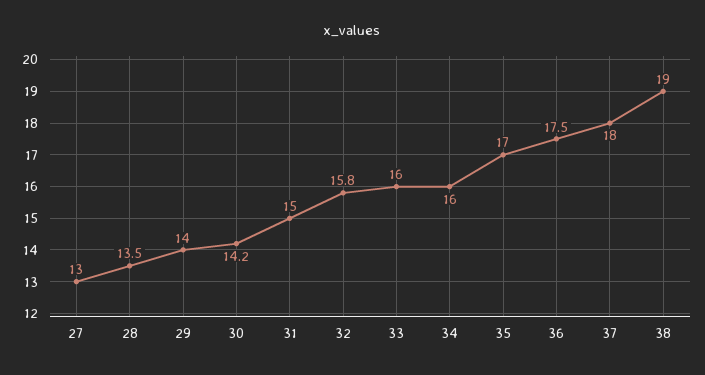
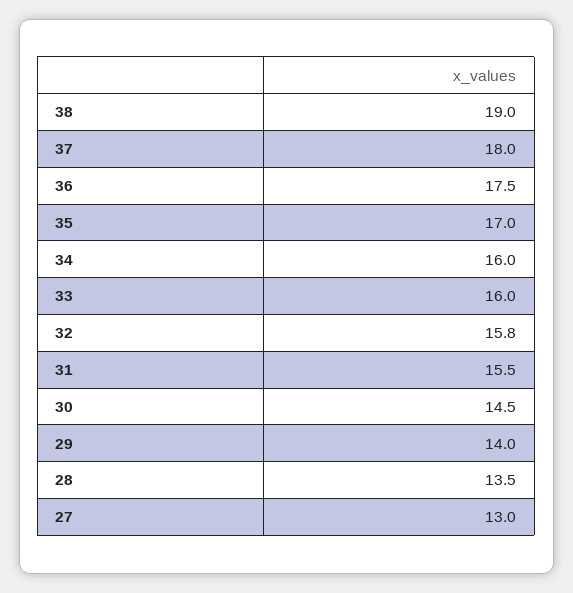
30: 14.2 -> 14.5
31: 15 -> 15.5

